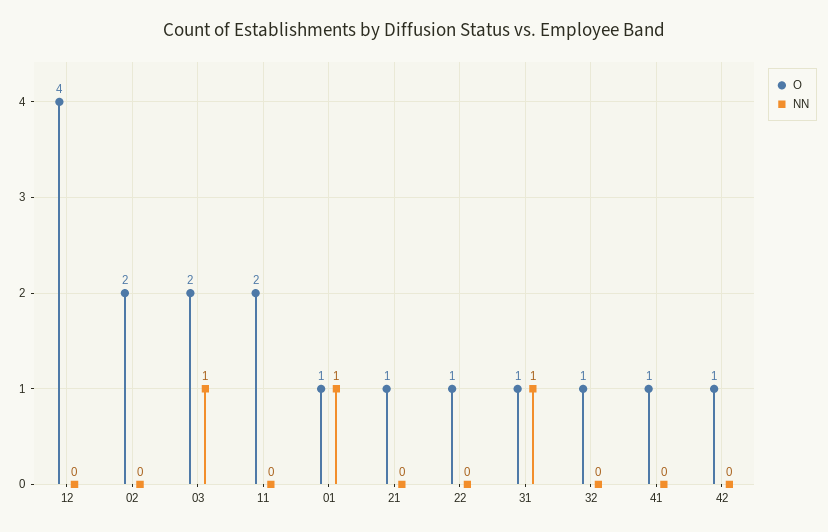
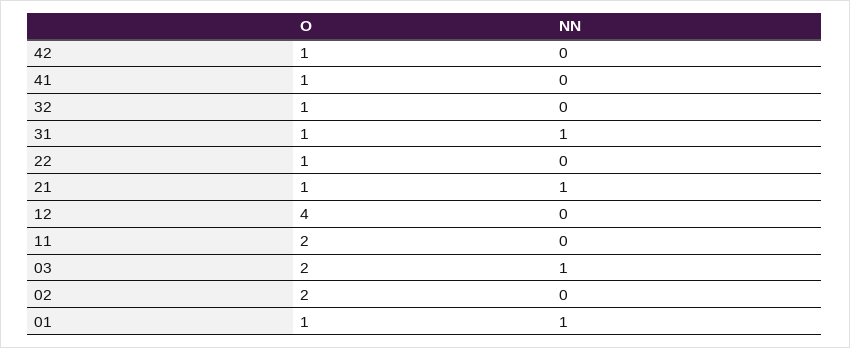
NN, 21: 0 -> 1

